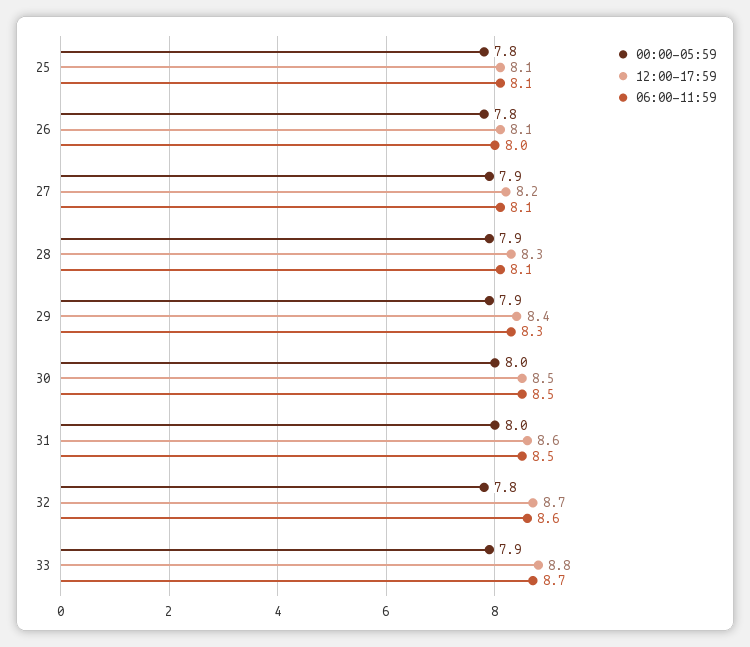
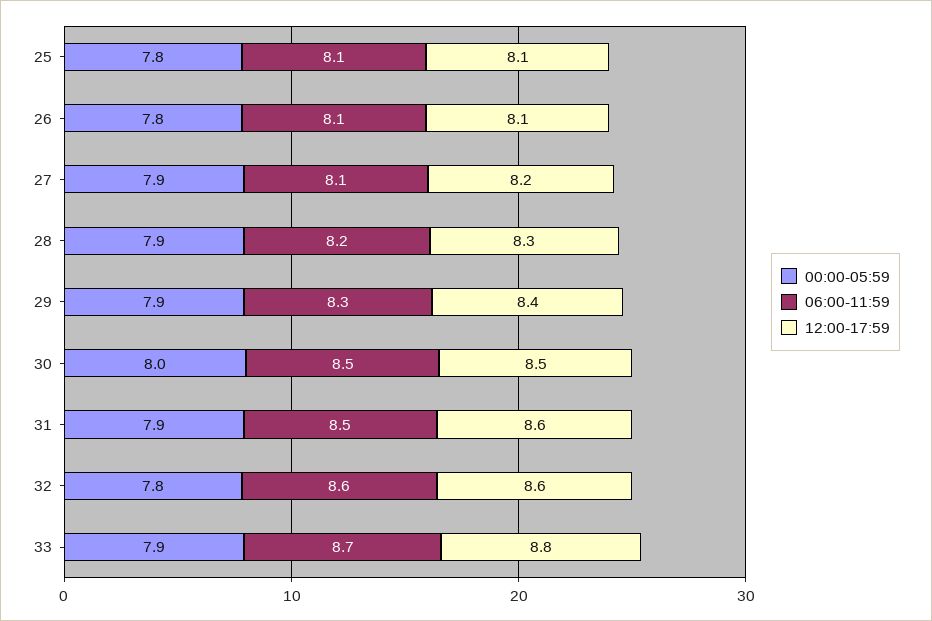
06:00-11:59, 26: 8 -> 8.1
06:00-11:59, 28: 8.1 -> 8.2
00:00-05:59, 31: 8 -> 7.9
12:00-17:59, 32: 8.7 -> 8.6

